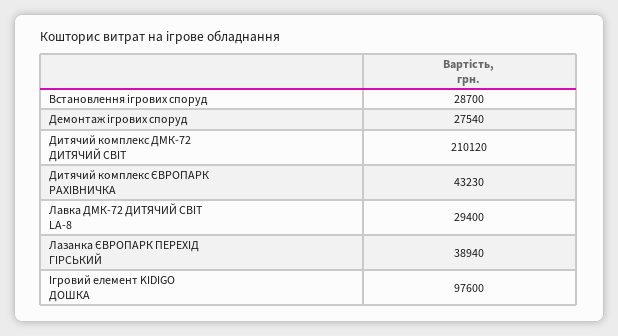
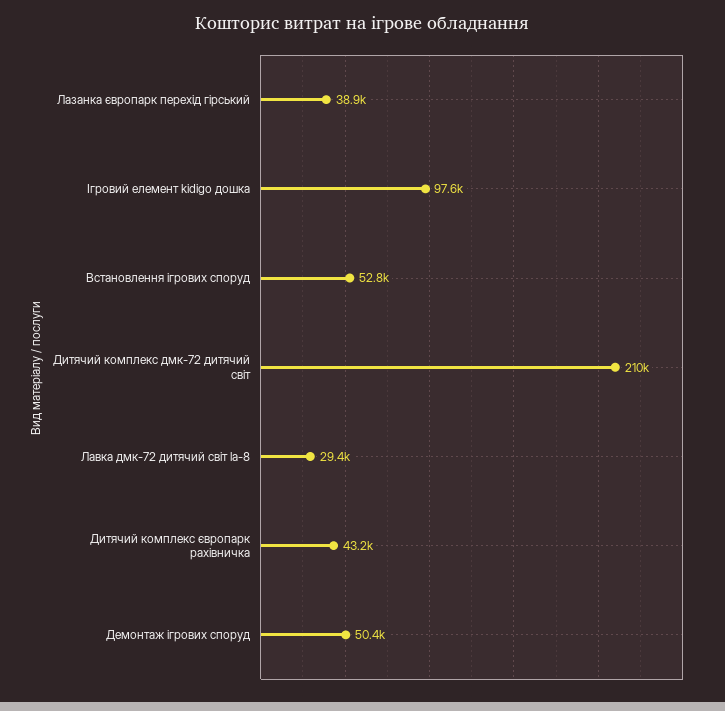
Встановлення ігрових споруд: 28700 -> 52800
Демонтаж ігрових споруд: 27540 -> 50400

